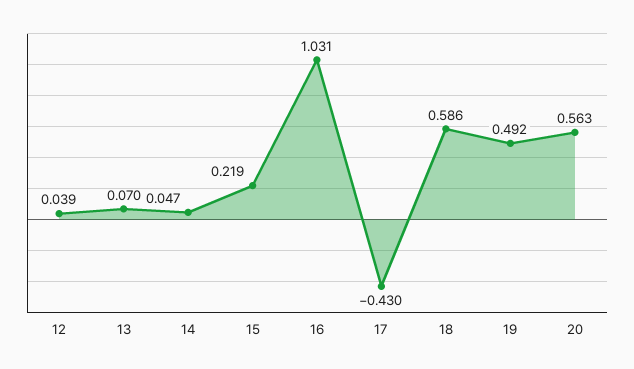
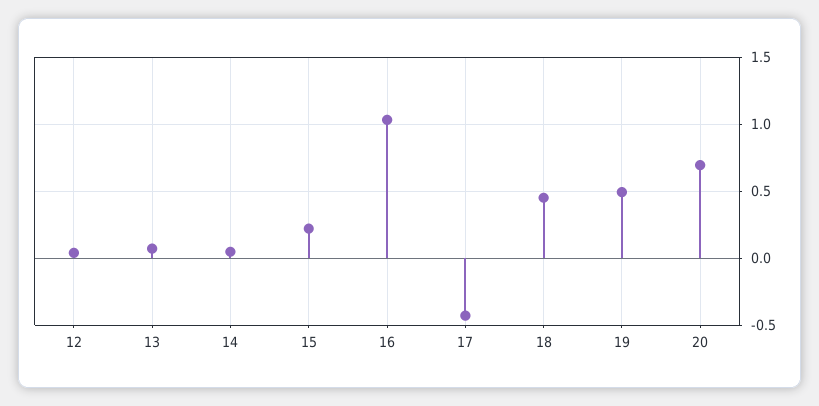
18: 0.586 -> 0.45
20: 0.563 -> 0.7

